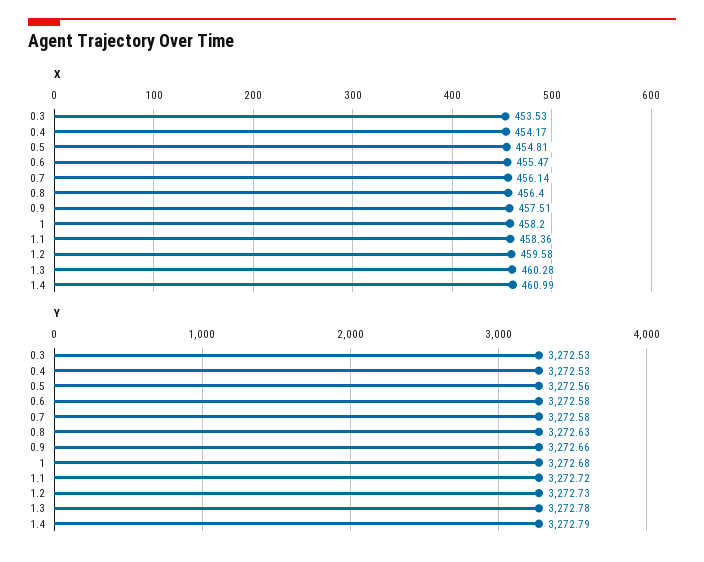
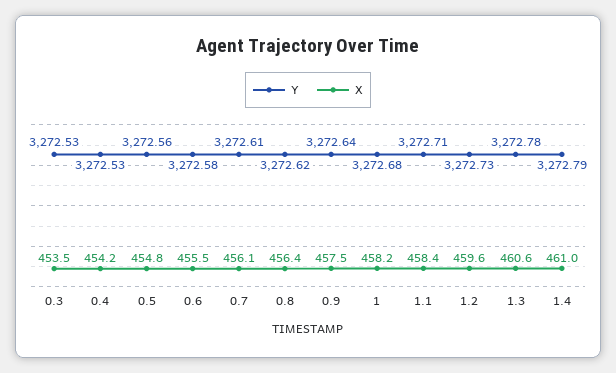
X, 1.3: 460.28 -> 460.6
Y, 0.7: 3272.58 -> 3272.61
Y, 0.8: 3272.63 -> 3272.62
Y, 0.9: 3272.66 -> 3272.64
Y, 1.1: 3272.72 -> 3272.71

